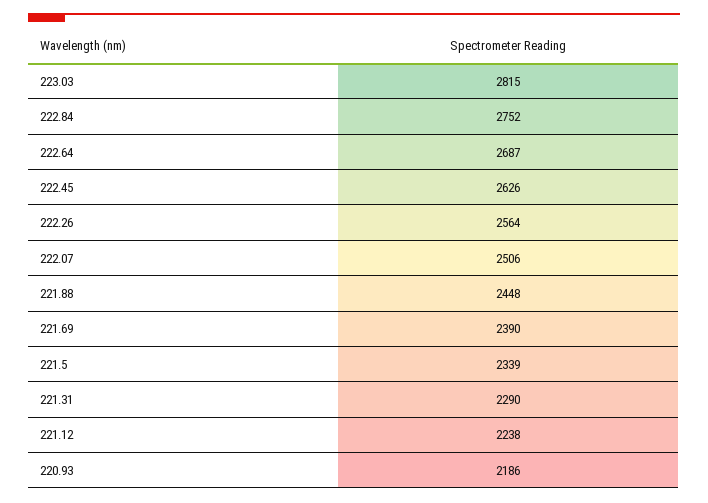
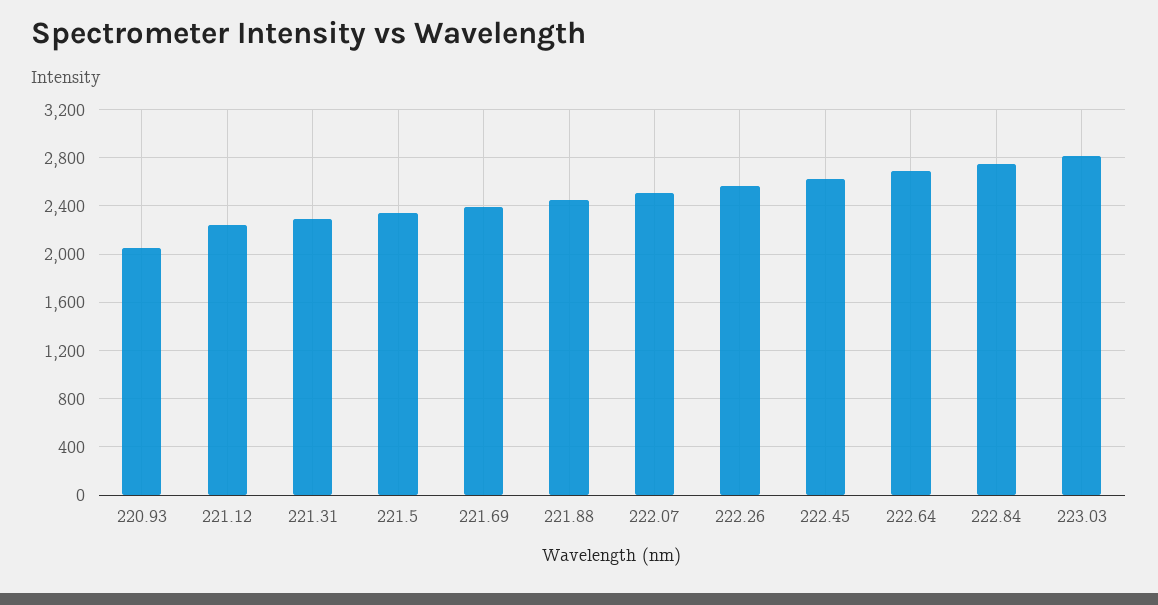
220.93: 2186 -> 2050

